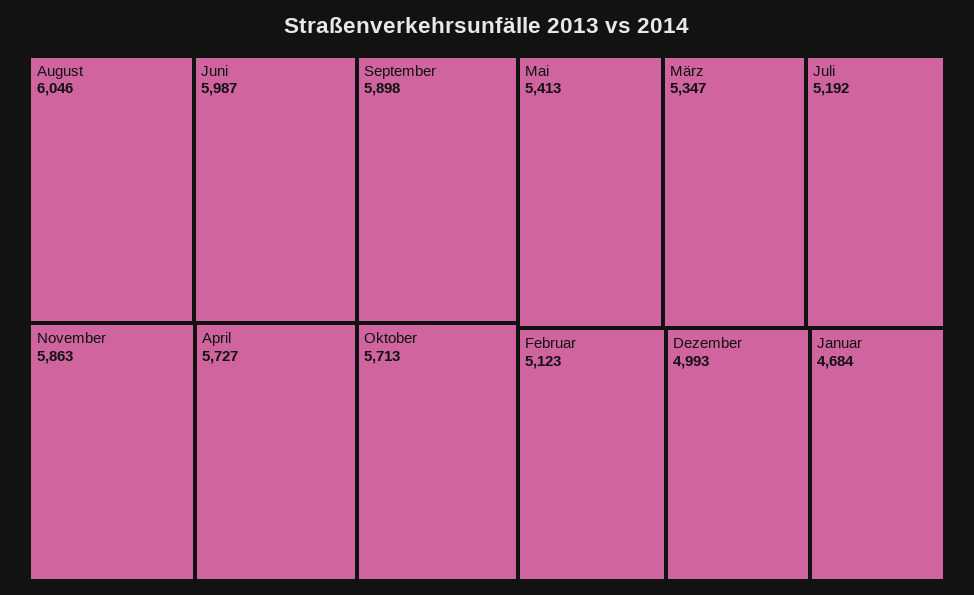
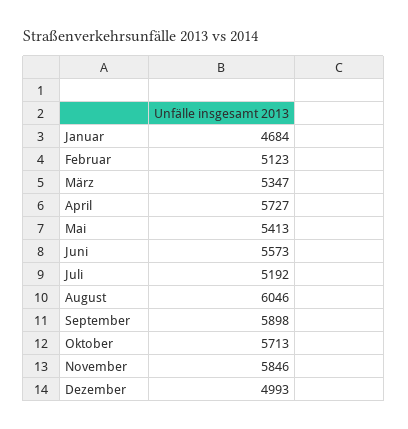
Juni: 5987 -> 5573
November: 5863 -> 5846

